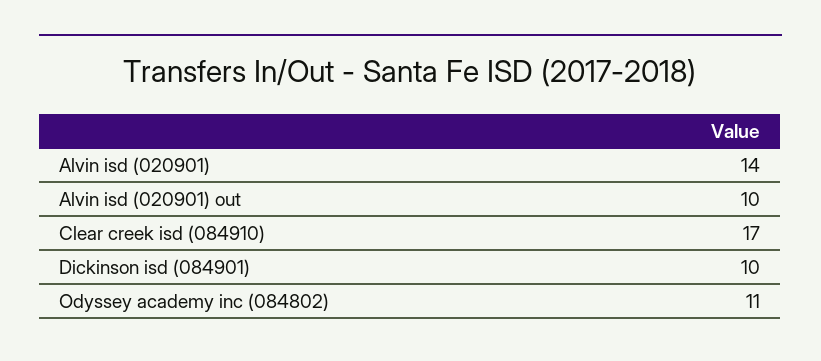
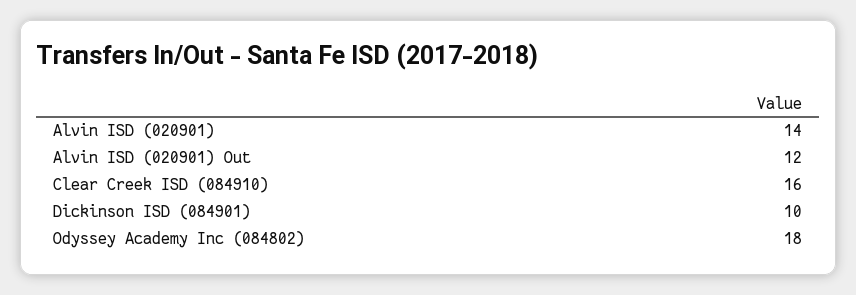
Alvin isd (020901) out: 10 -> 12
Clear creek isd (084910): 17 -> 16
Odyssey academy inc (084802): 11 -> 18

